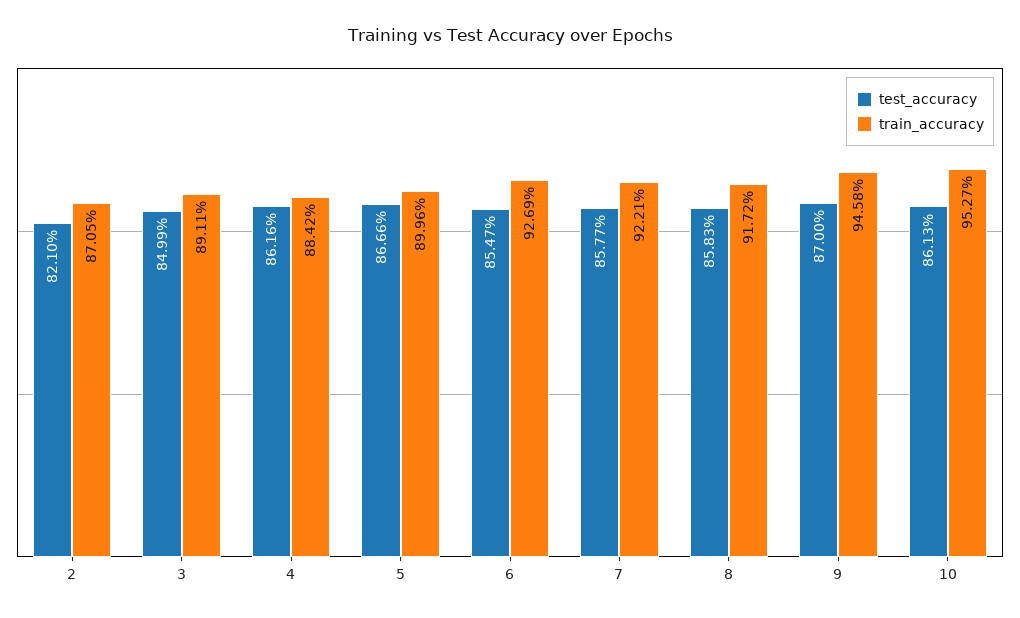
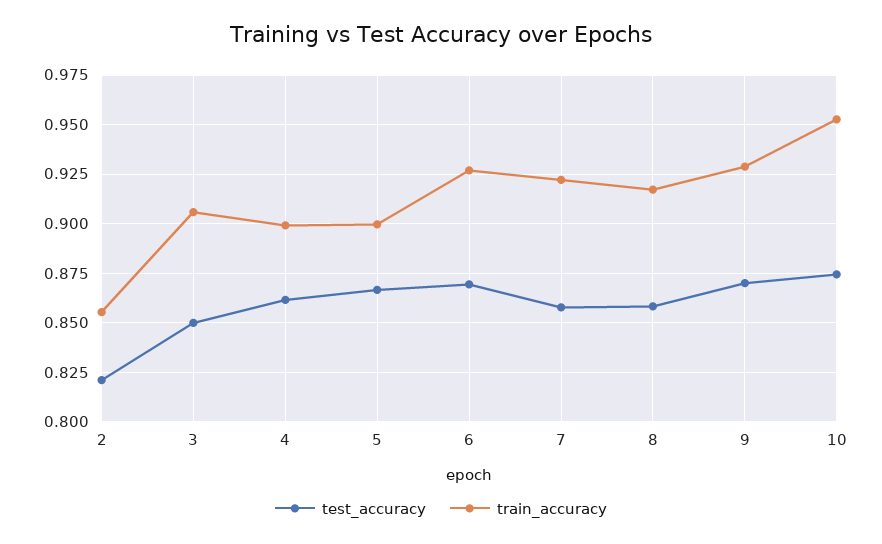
train_accuracy, 2: 0.8705 -> 0.855
train_accuracy, 3: 0.8911 -> 0.905
train_accuracy, 4: 0.8842 -> 0.9
test_accuracy, 6: 0.8547 -> 0.87
train_accuracy, 9: 0.9458 -> 0.93
test_accuracy, 10: 0.8613 -> 0.875

